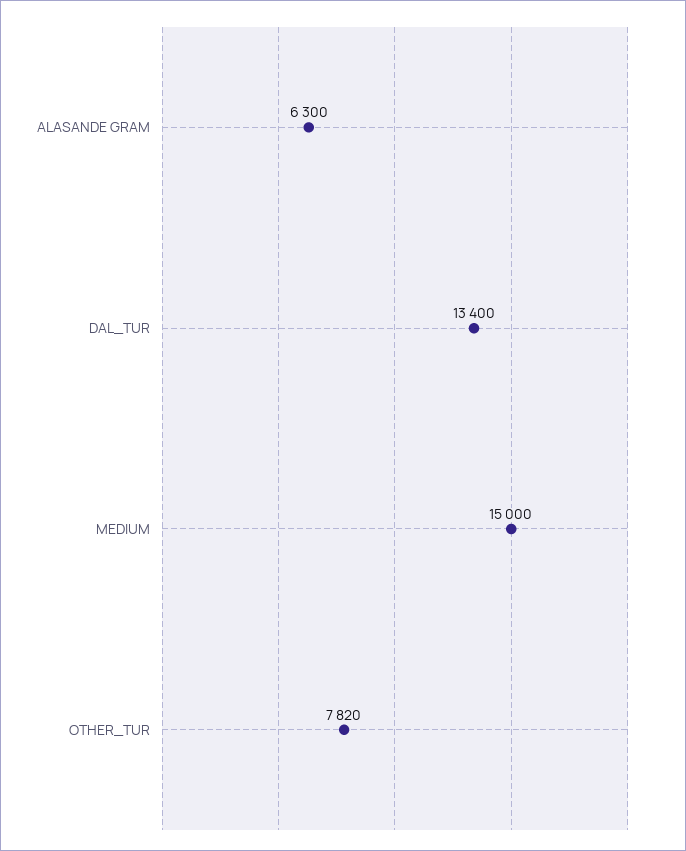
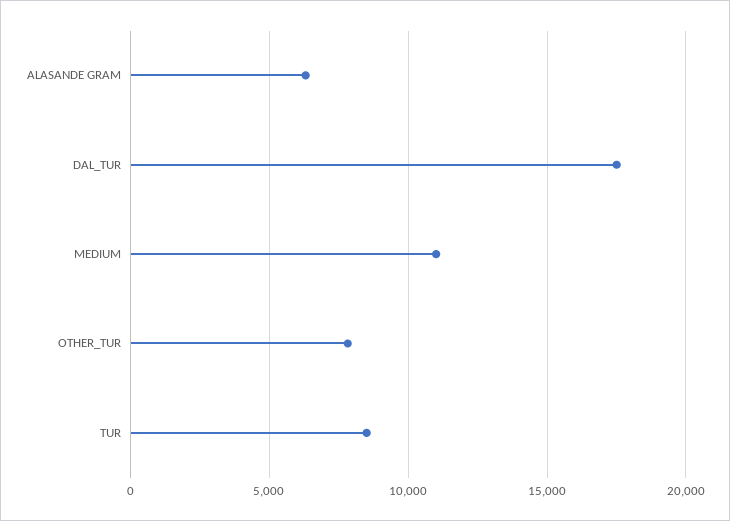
DAL_TUR: 13400 -> 17500
MEDIUM: 15000 -> 11000
TUR: none -> 8500

